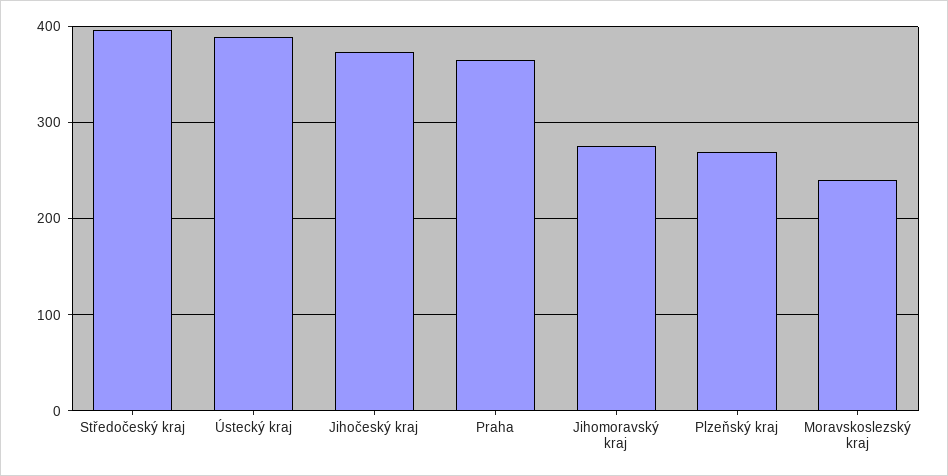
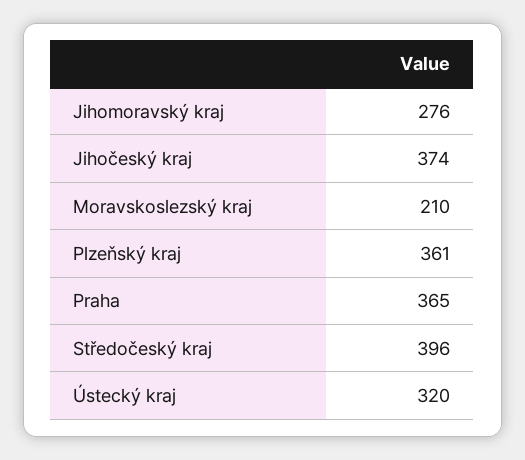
Ústecký kraj: 390 -> 320
Plzeňský kraj: 270 -> 361
Moravskoslezský kraj: 240 -> 210

